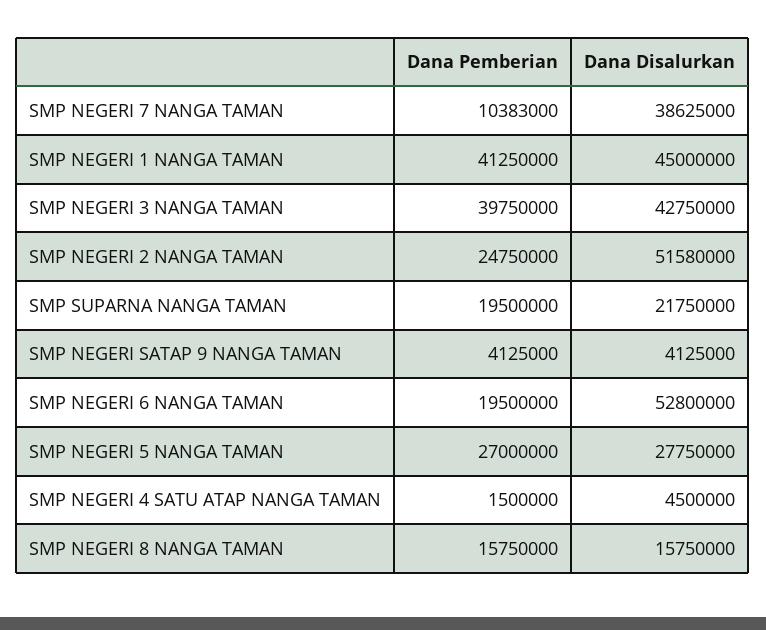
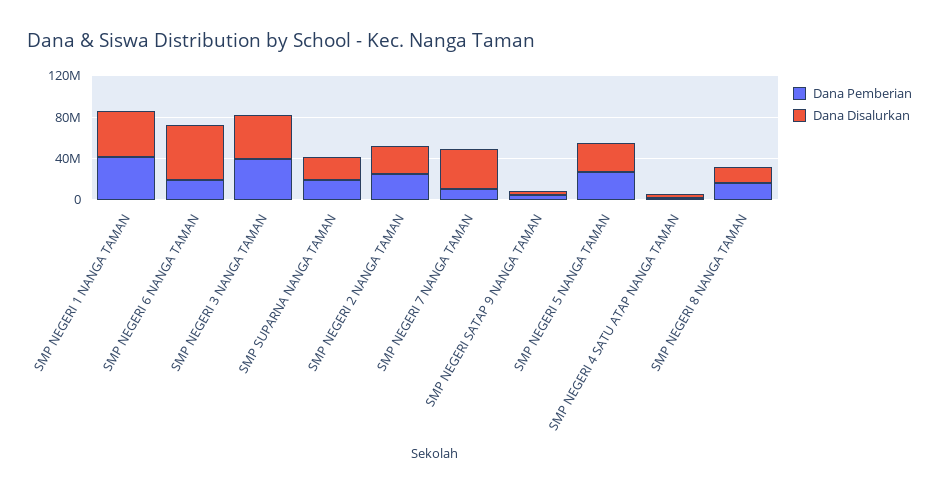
Dana Disalurkan, SMP NEGERI 2 NANGA TAMAN: 51580000 -> 30000000

